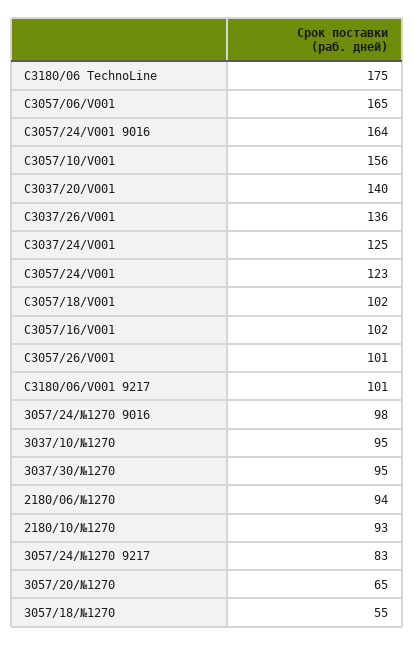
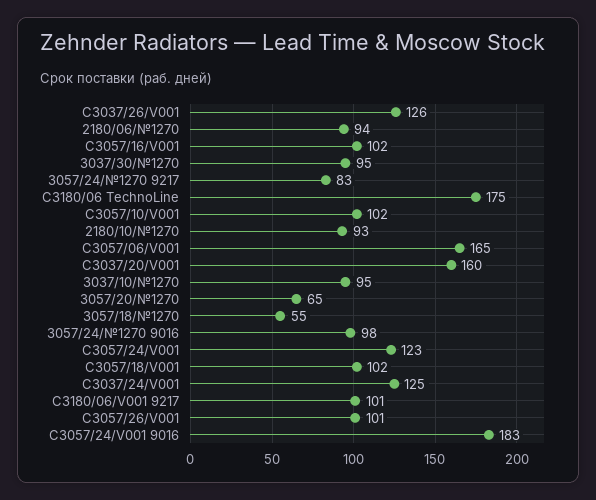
C3057/24/V001 9016: 164 -> 183
C3057/10/V001: 156 -> 102
C3037/20/V001: 140 -> 160
C3037/26/V001: 136 -> 126

